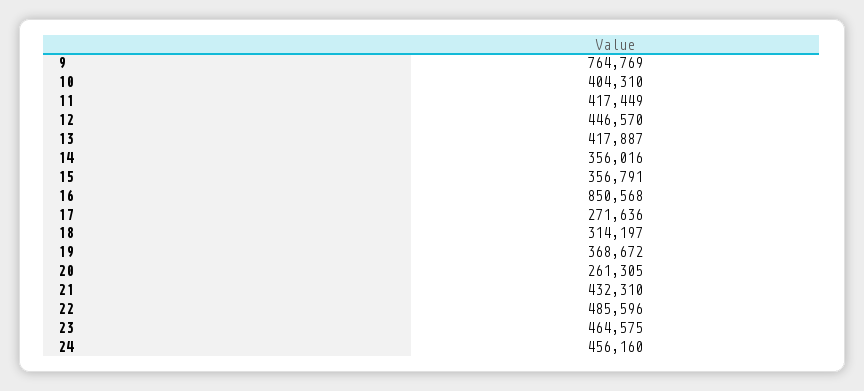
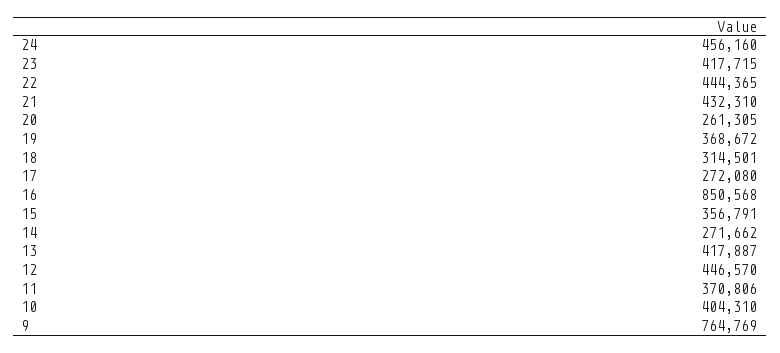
11: 417449 -> 370806
14: 356016 -> 271662
17: 271636 -> 272080
18: 314197 -> 314501
22: 485596 -> 444365
23: 464575 -> 417715

